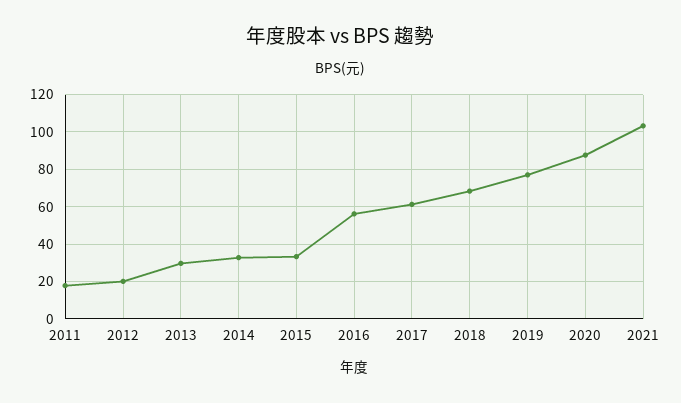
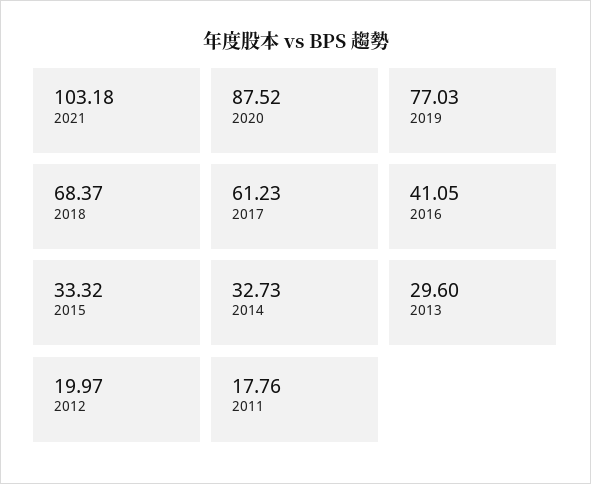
2016: 55 -> 41.05

